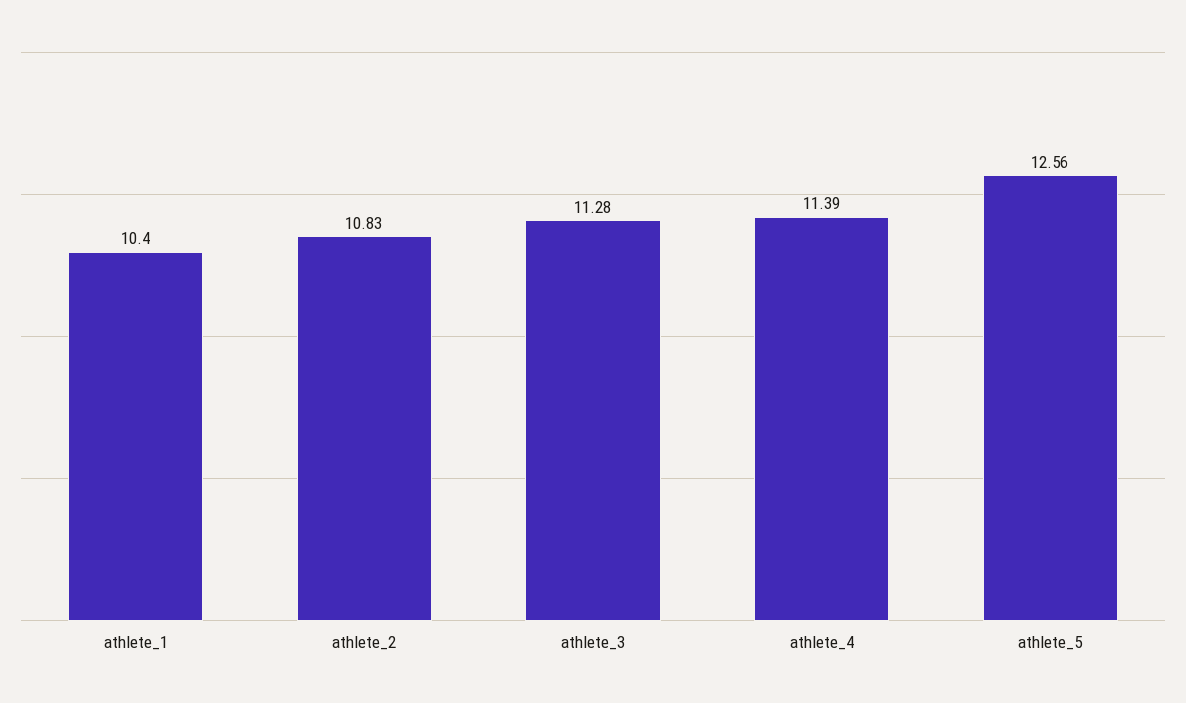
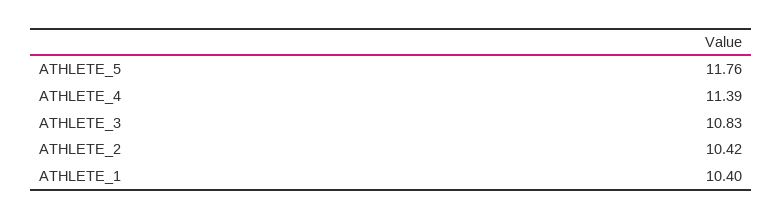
athlete_2: 10.83 -> 10.42
athlete_3: 11.28 -> 10.83
athlete_5: 12.56 -> 11.76

